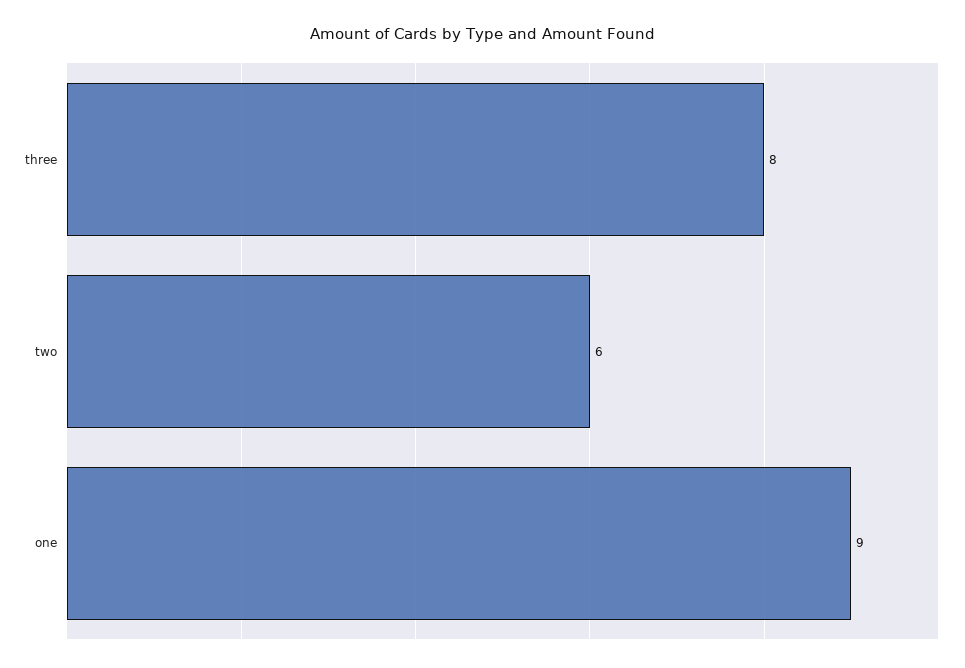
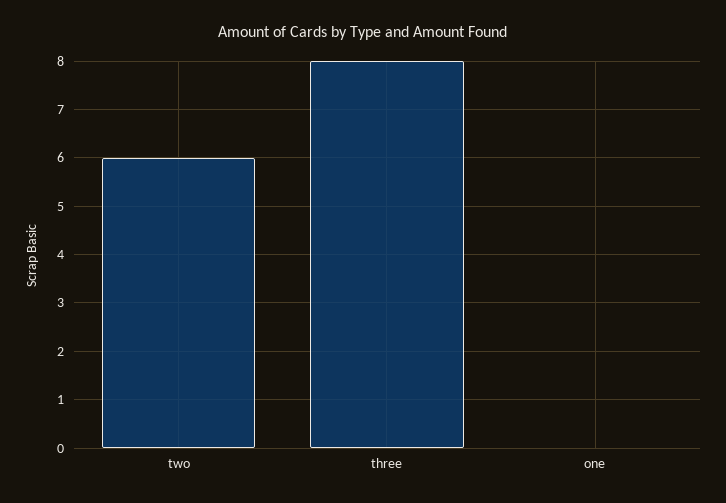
one: 9 -> 0

